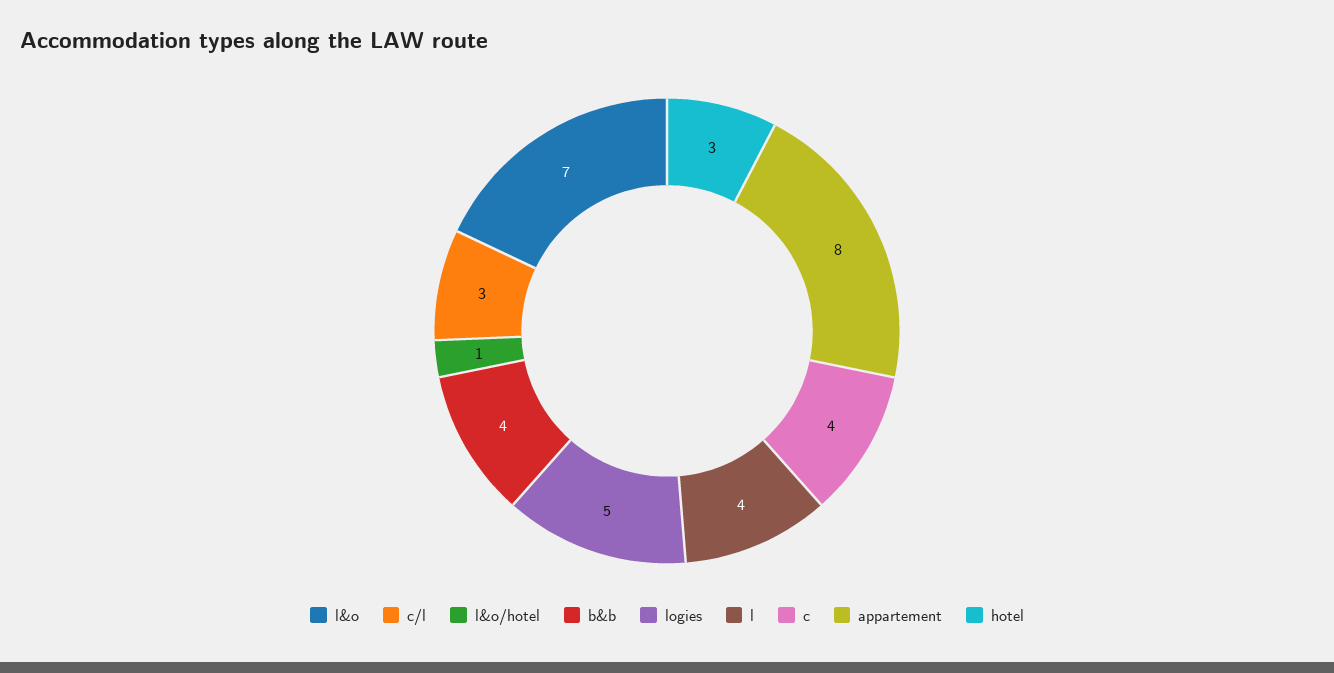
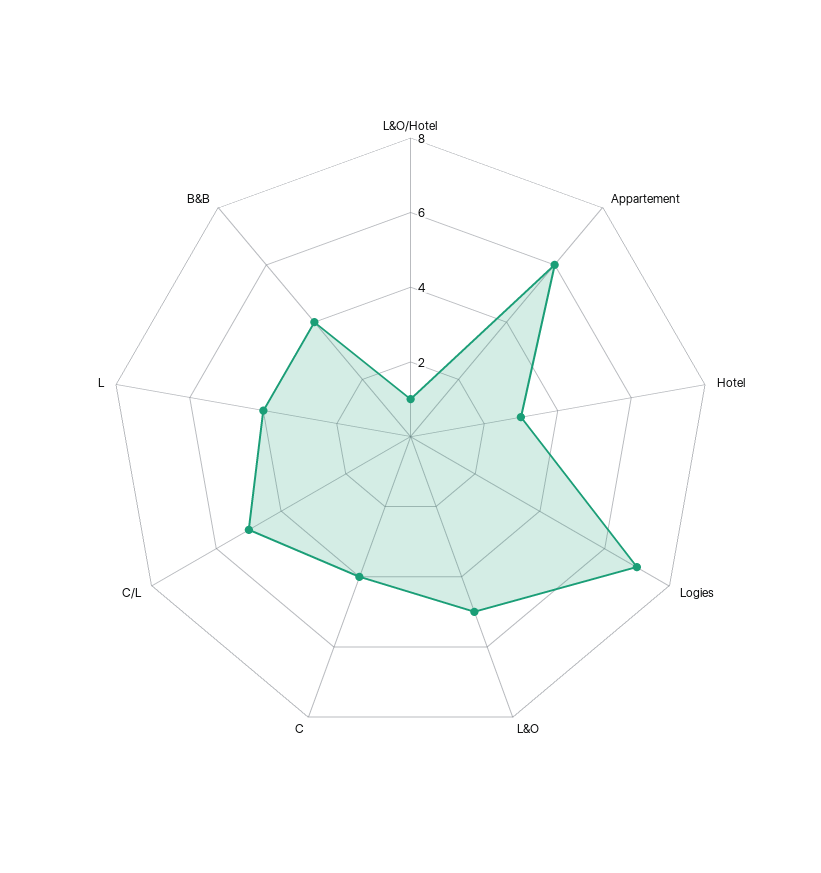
l&o: 7 -> 5
c/l: 3 -> 5
logies: 5 -> 7
appartement: 8 -> 6

